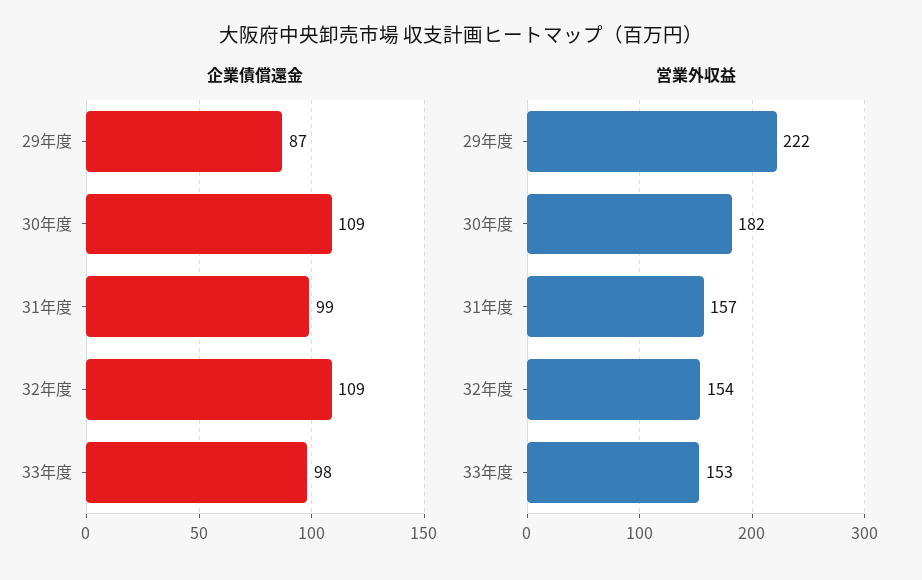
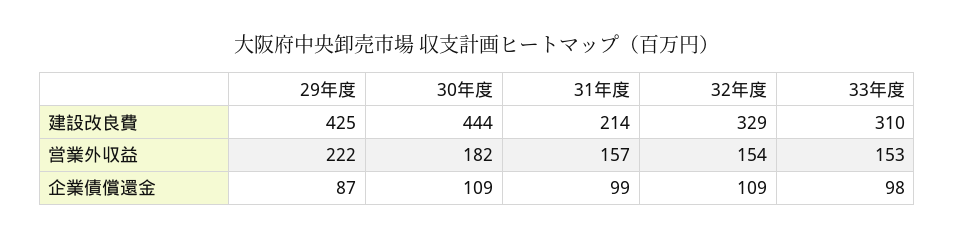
建設改良費, 29年度: none -> 425
建設改良費, 30年度: none -> 444
建設改良費, 31年度: none -> 214
建設改良費, 32年度: none -> 329
建設改良費, 33年度: none -> 310

